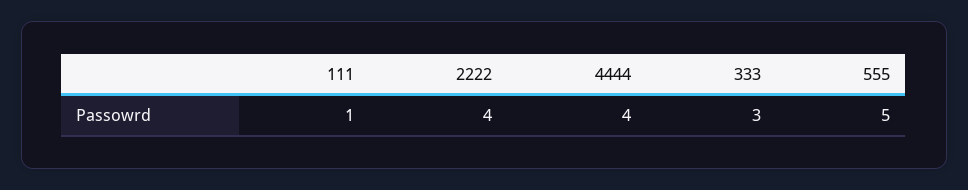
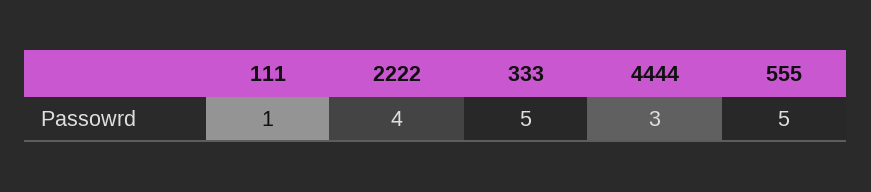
4444: 4 -> 3
333: 3 -> 5

